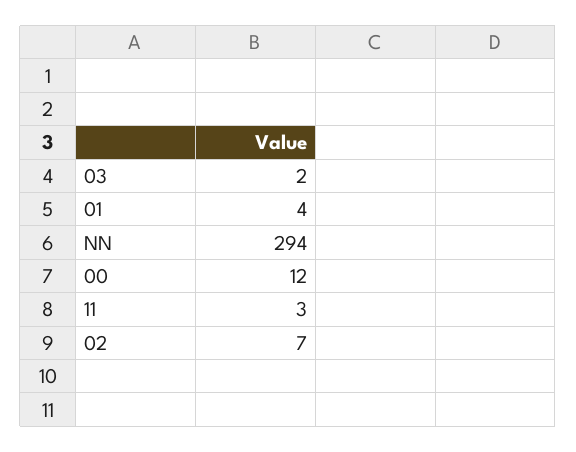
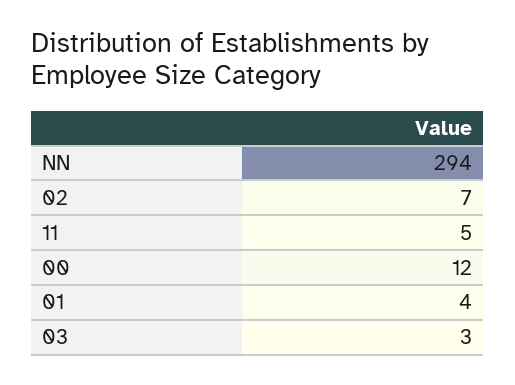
03: 2 -> 3
11: 3 -> 5

